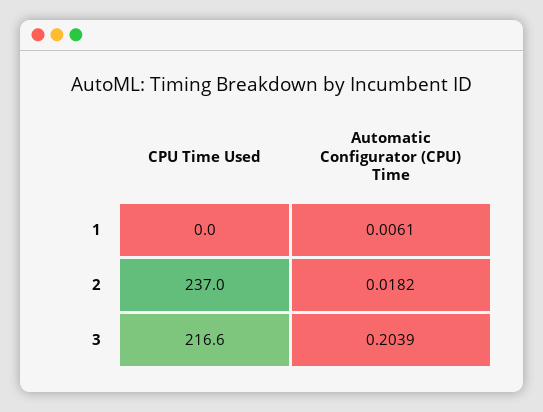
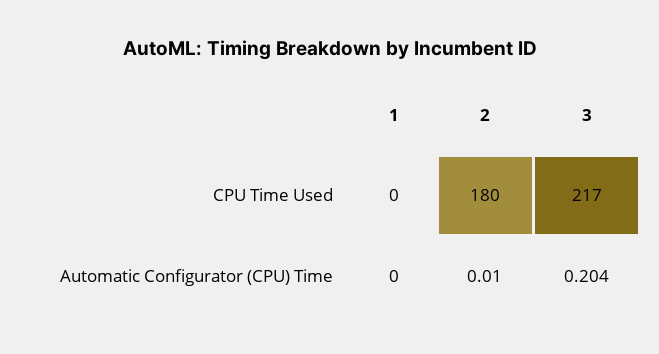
Automatic Configurator (CPU) Time, 1: 0.0061 -> 0
CPU Time Used, 2: 237 -> 180
Automatic Configurator (CPU) Time, 2: 0.0182 -> 0.01

